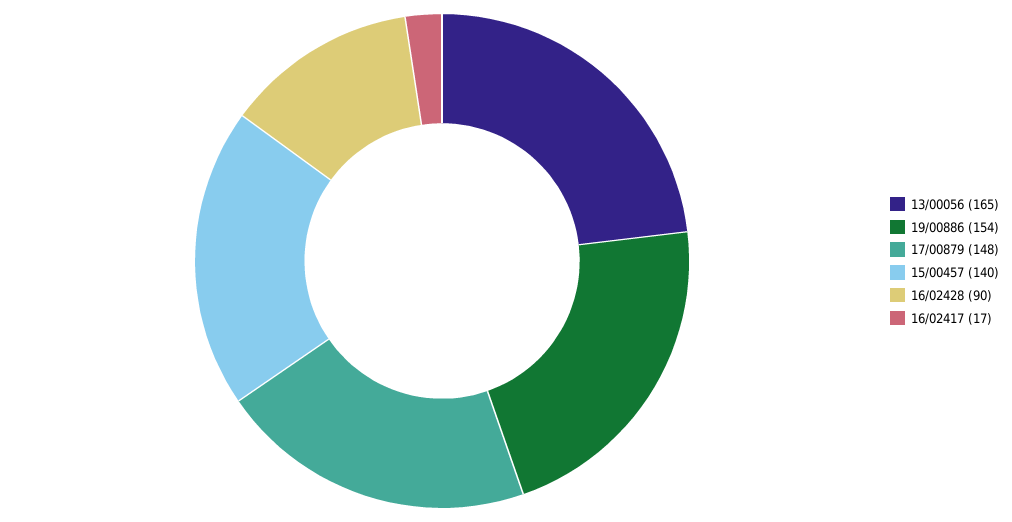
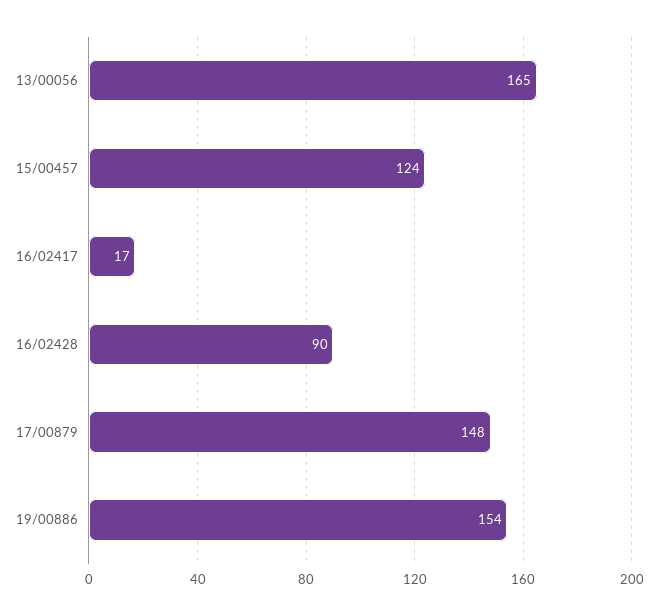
15/00457: 140 -> 124

